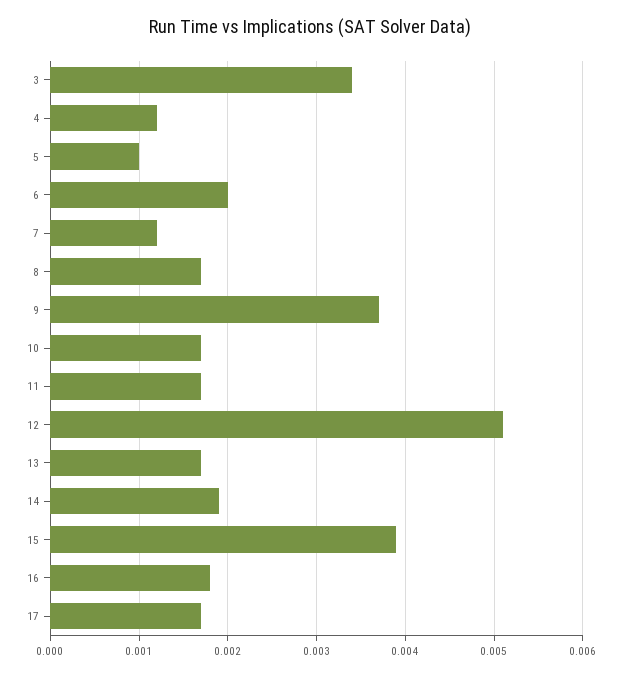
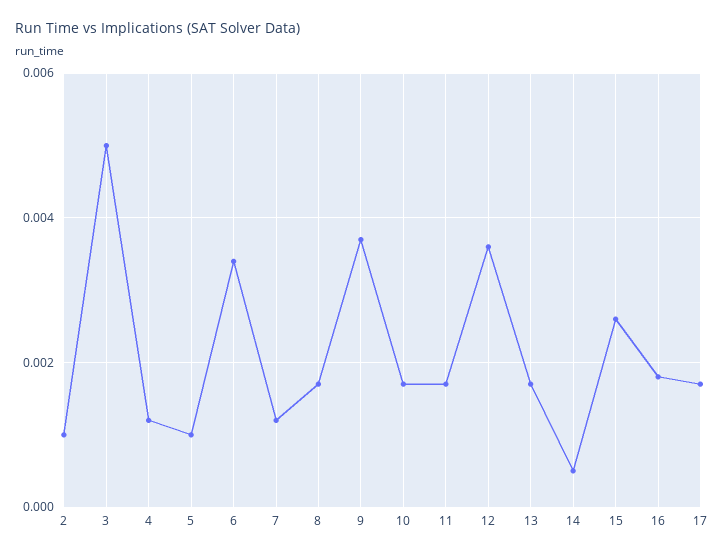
3: 0.0034 -> 0.005
6: 0.002 -> 0.0035
12: 0.0051 -> 0.0035
14: 0.0019 -> 0.0005
15: 0.0039 -> 0.0025
2: none -> 0.001

